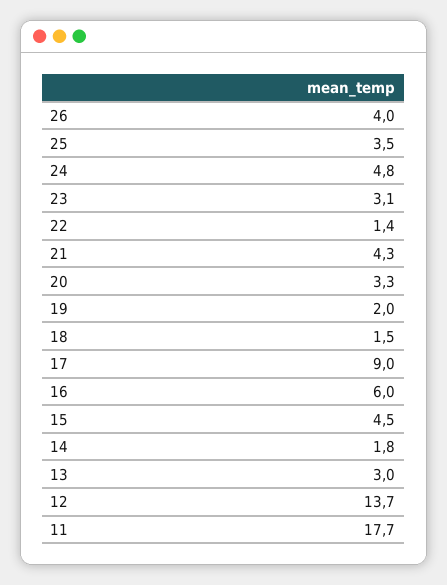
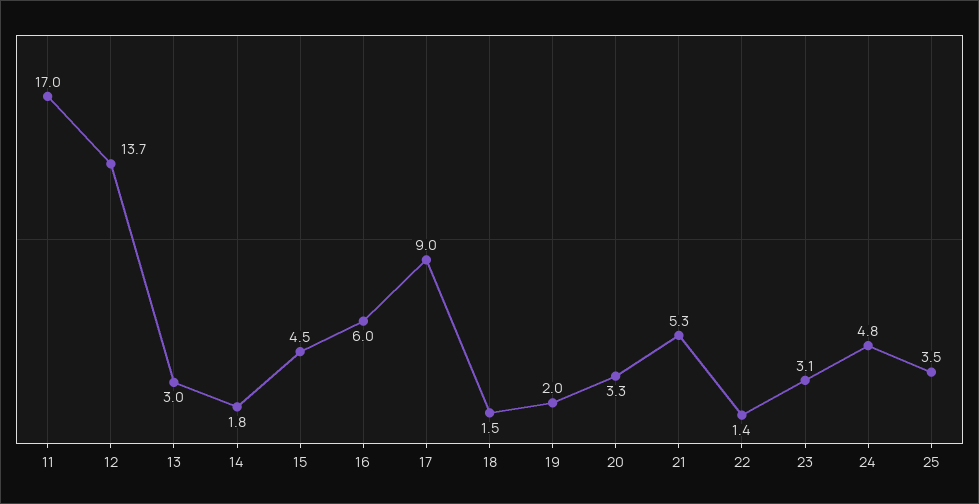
26: 4 -> none
21: 4.3 -> 5.3
11: 17.7 -> 17

